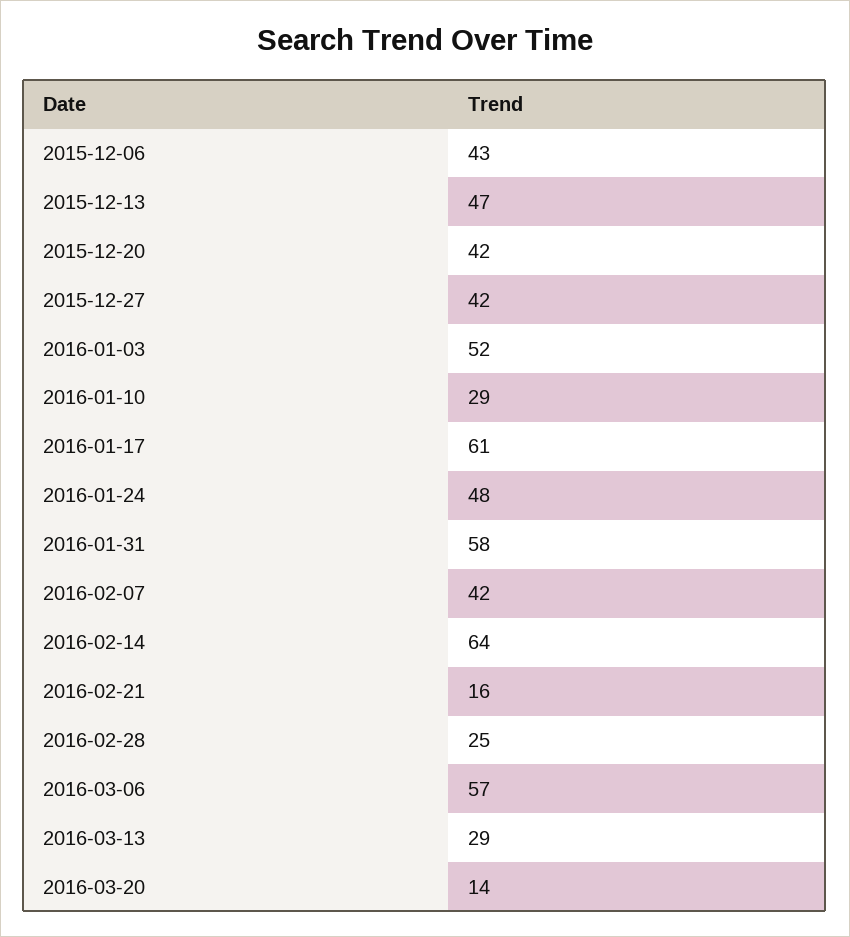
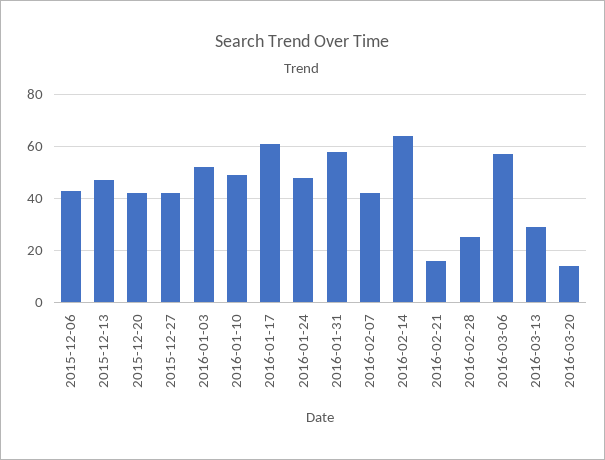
2016-01-10: 29 -> 50

